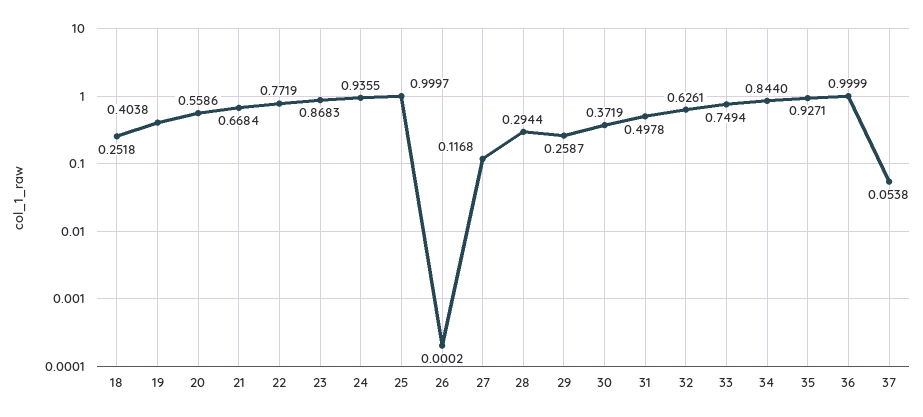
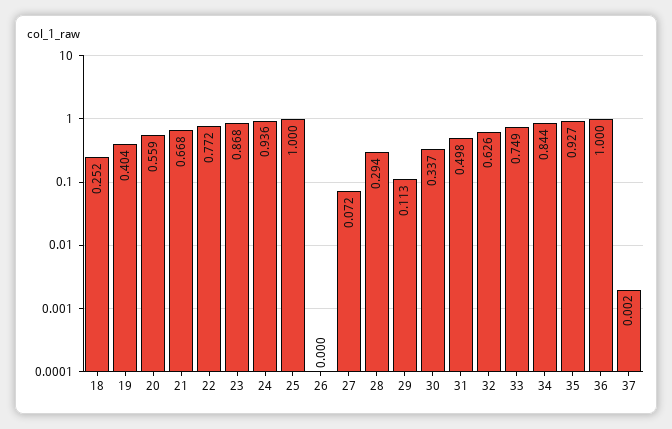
27: 0.1168 -> 0.072
29: 0.2587 -> 0.113
30: 0.3719 -> 0.337
37: 0.0538 -> 0.002

